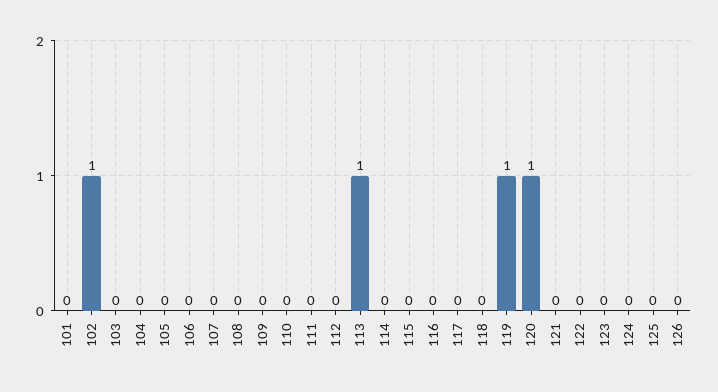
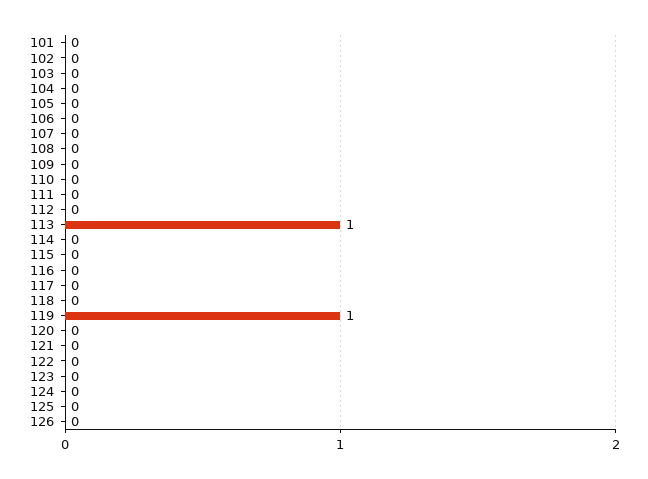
102: 1 -> 0
120: 1 -> 0

